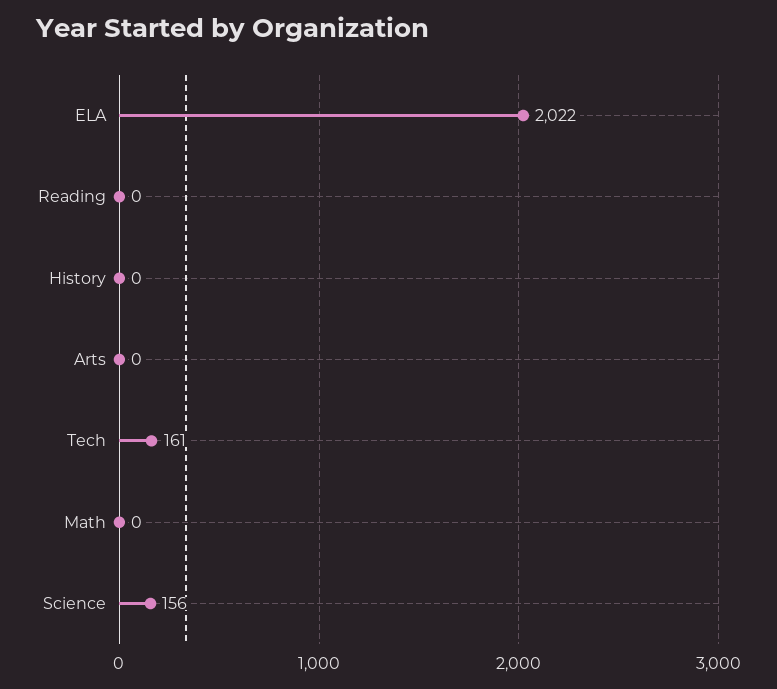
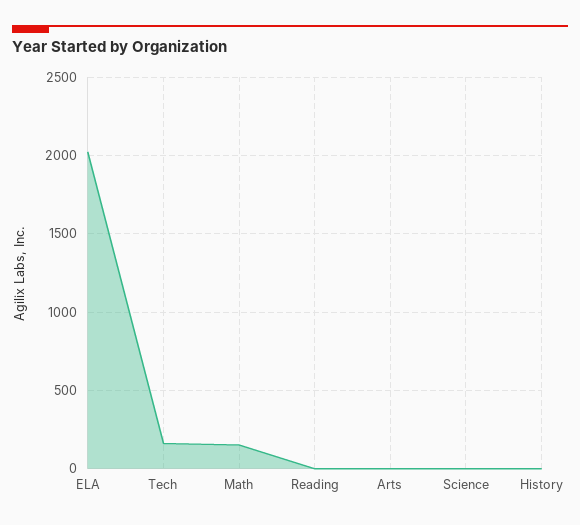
Math: 0 -> 150
Science: 156 -> 0

